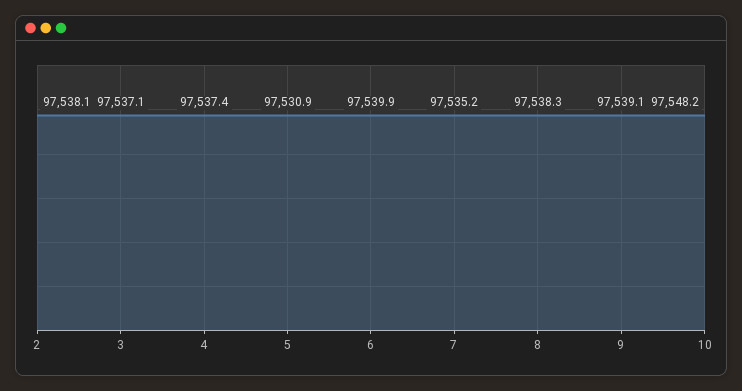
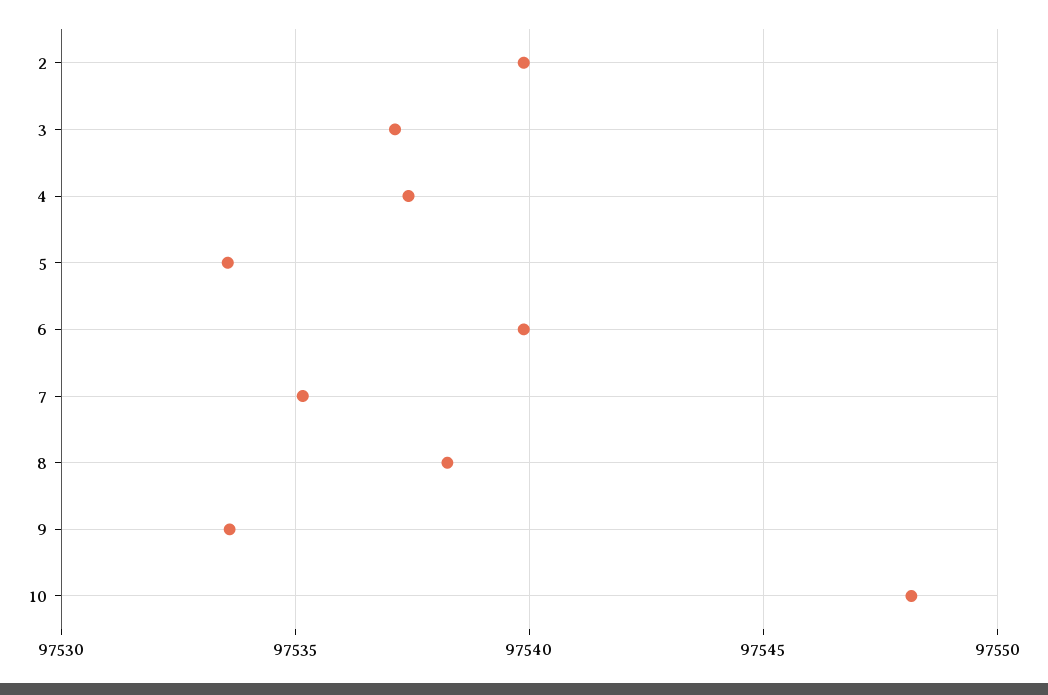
2: 97538.1 -> 97540
5: 97530.9 -> 97533.5
9: 97539.1 -> 97533.5

